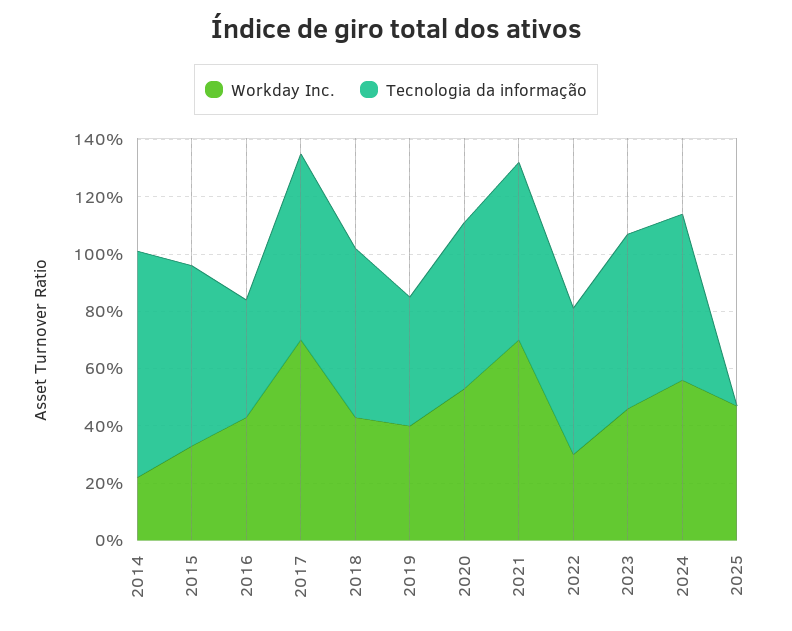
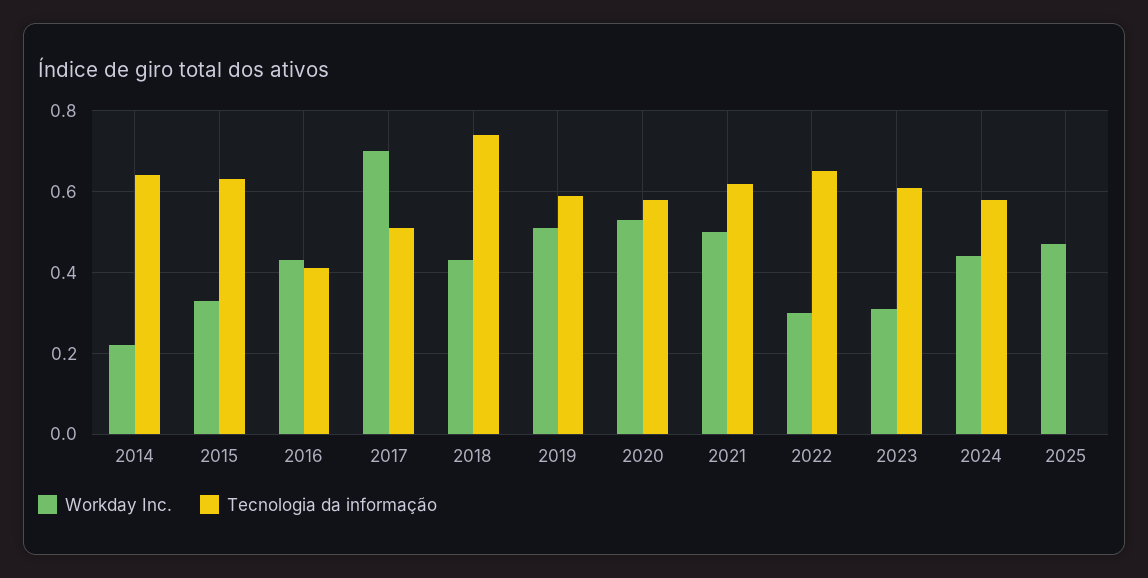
Tecnologia da informação, 2014: 0.8 -> 0.65
Tecnologia da informação, 2017: 0.65 -> 0.5
Tecnologia da informação, 2018: 0.6 -> 0.75
Workday Inc., 2019: 0.4 -> 0.5
Tecnologia da informação, 2019: 0.45 -> 0.6
Workday Inc., 2021: 0.7 -> 0.5
Tecnologia da informação, 2022: 0.5 -> 0.65
Workday Inc., 2023: 0.45 -> 0.3
Workday Inc., 2024: 0.55 -> 0.45

